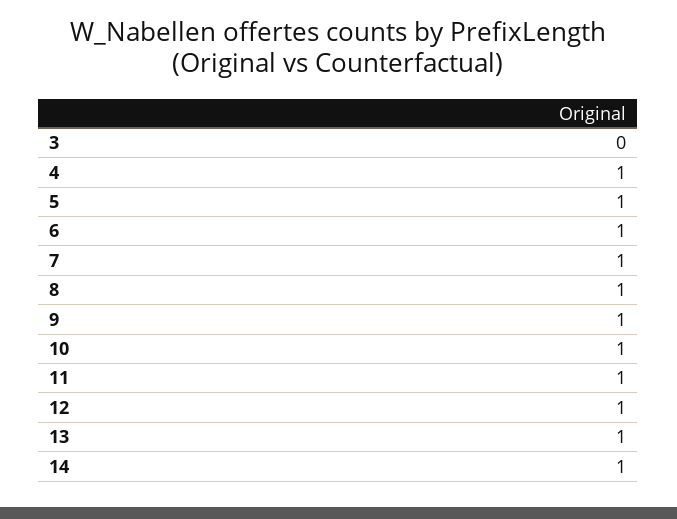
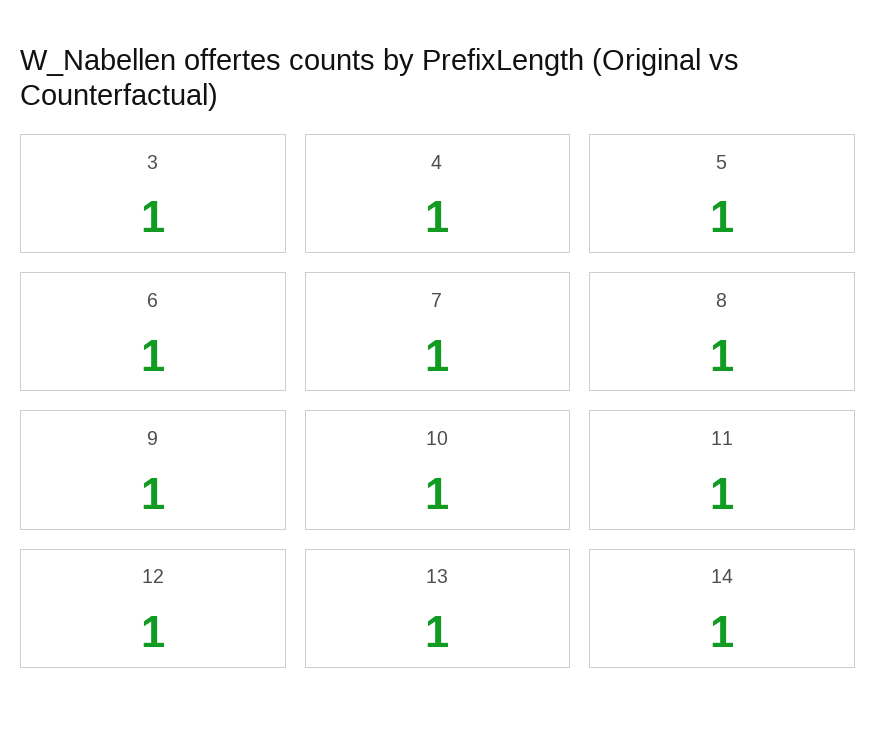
3: 0 -> 1

